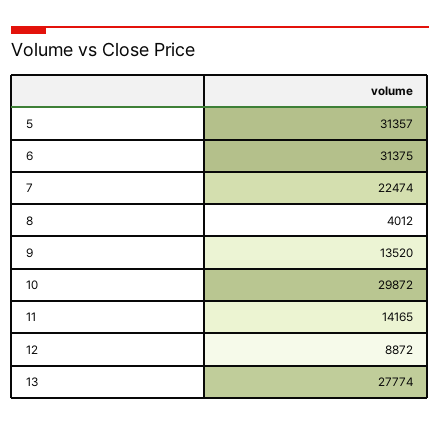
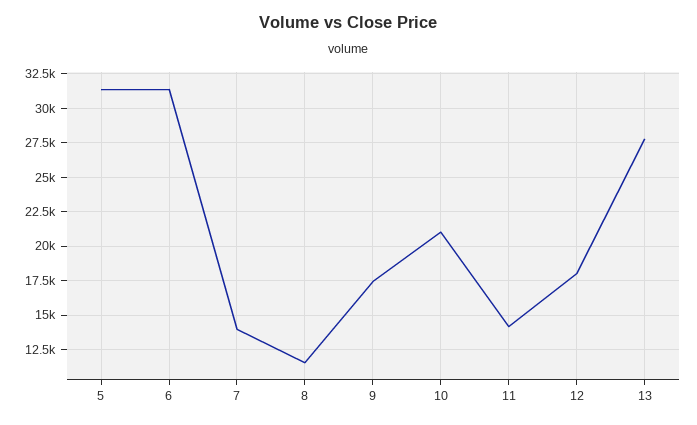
7: 22474 -> 14000
8: 4012 -> 11500
9: 13520 -> 17500
10: 29872 -> 21000
12: 8872 -> 18000

